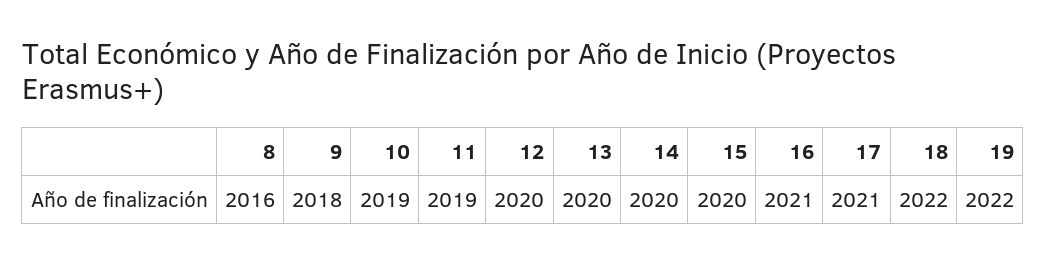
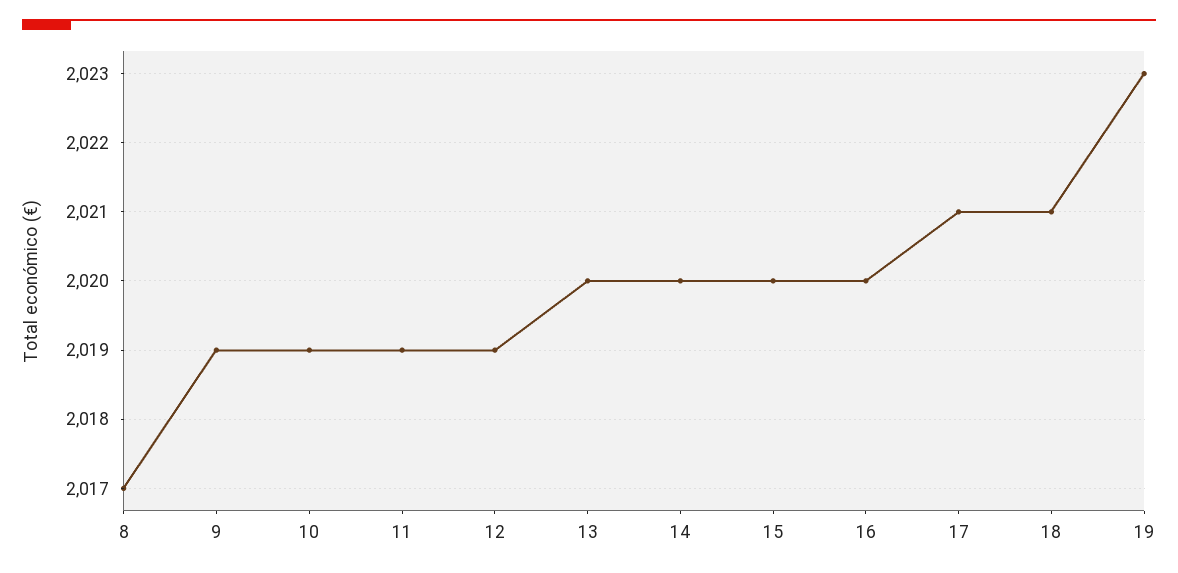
8: 2016 -> 2017
9: 2018 -> 2019
12: 2020 -> 2019
16: 2021 -> 2020
18: 2022 -> 2021
19: 2022 -> 2023

